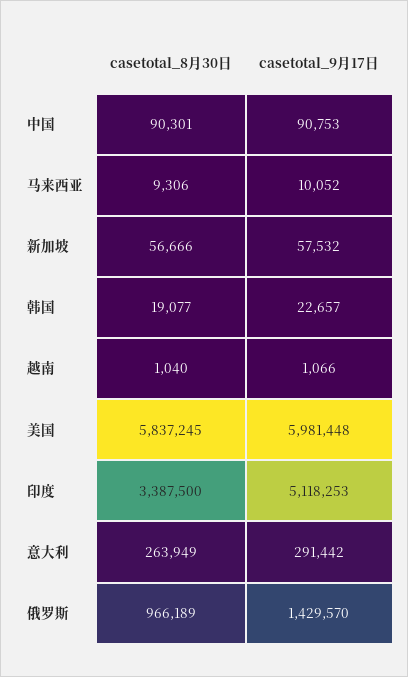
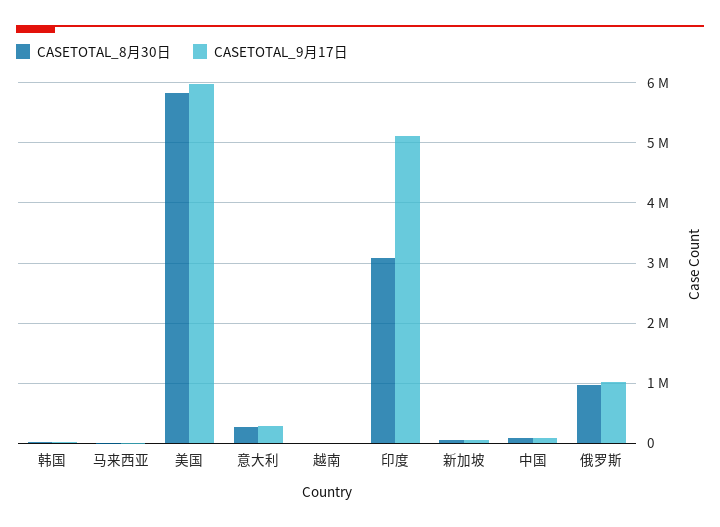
casetotal_8月30日, 印度: 3387500 -> 3100000
casetotal_9月17日, 俄罗斯: 1429570 -> 1000000

